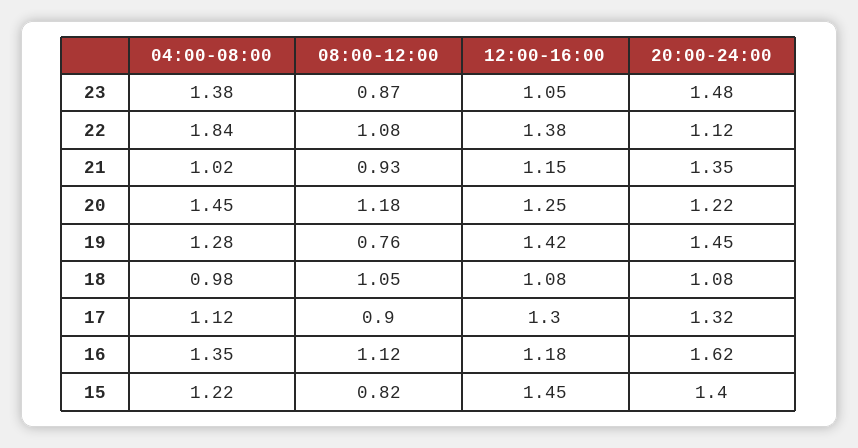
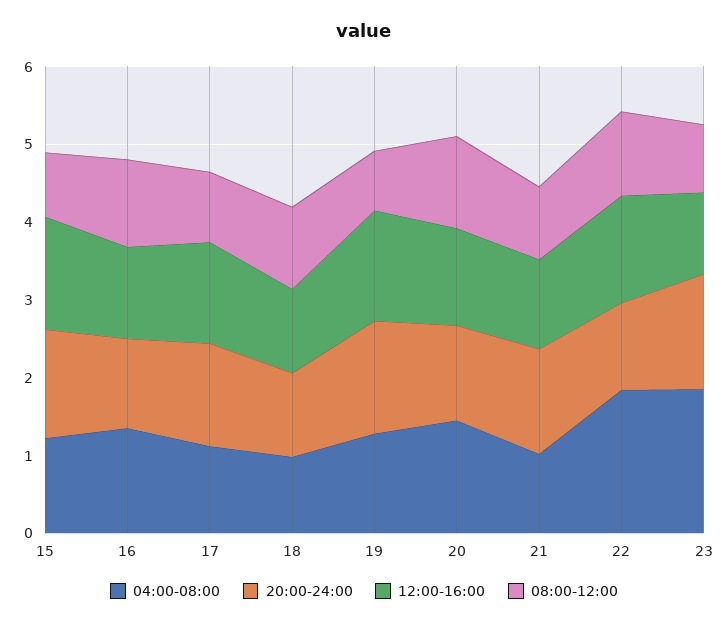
04:00-08:00, 23: 1.38 -> 1.8
20:00-24:00, 16: 1.62 -> 1.2

